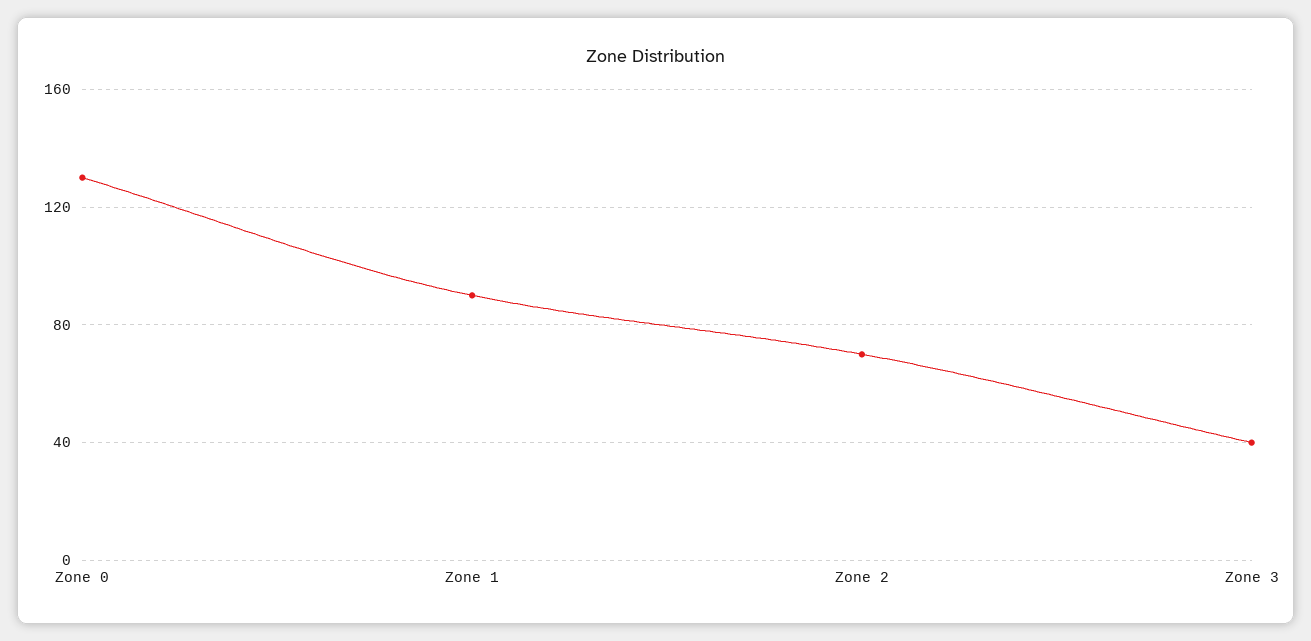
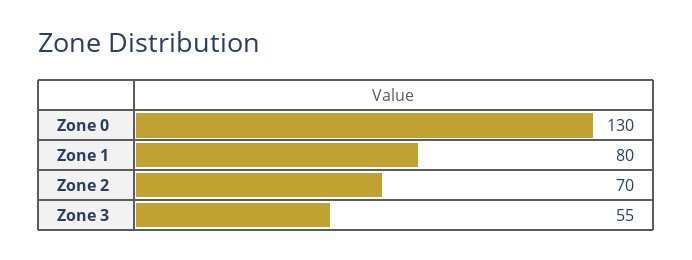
Zone 1: 90 -> 80
Zone 3: 40 -> 55

